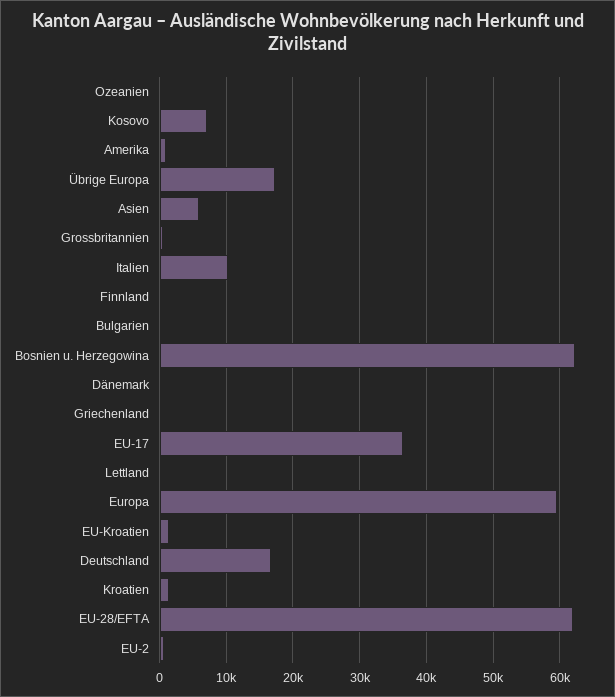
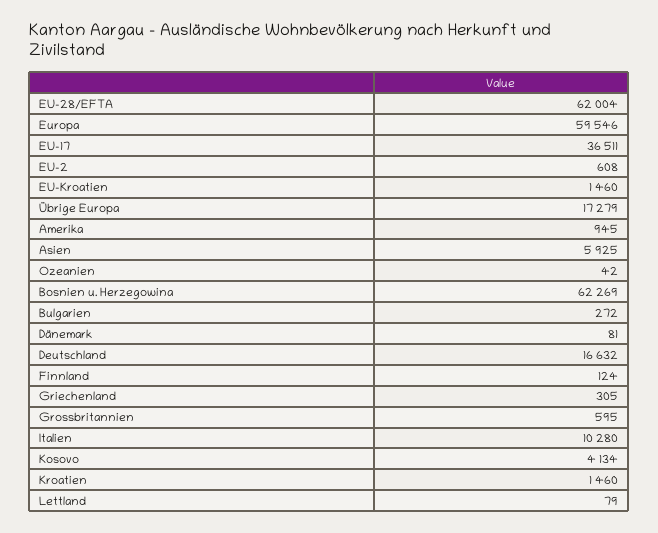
Kosovo: 7000 -> 4134

